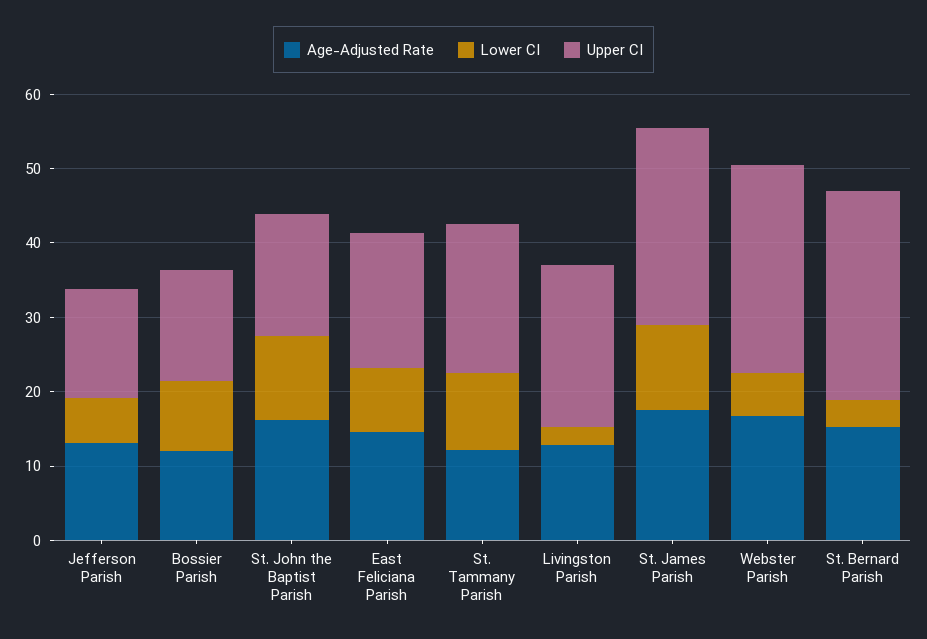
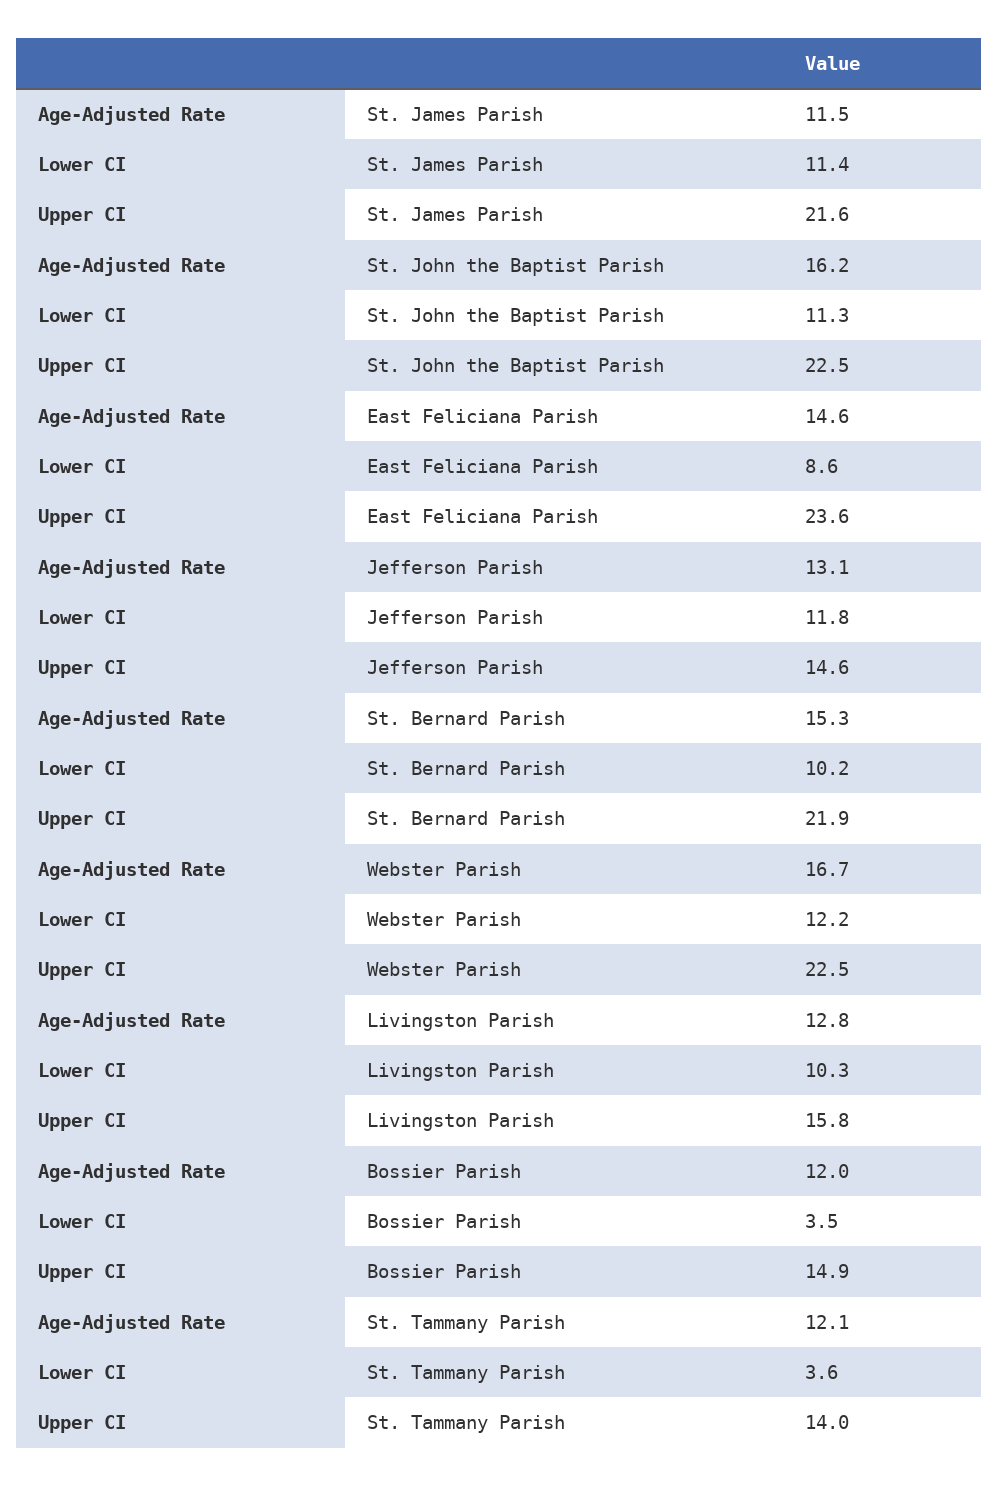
Lower CI, Jefferson Parish: 6 -> 11.8
Lower CI, Bossier Parish: 10 -> 3.5
Upper CI, St. John the Baptist Parish: 16 -> 22.5
Upper CI, East Feliciana Parish: 18 -> 23.6
Lower CI, St. Tammany Parish: 10 -> 3.6
Upper CI, St. Tammany Parish: 20 -> 14
Lower CI, Livingston Parish: 2 -> 10.3
Upper CI, Livingston Parish: 22 -> 15.8
Age-Adjusted Rate, St. James Parish: 18 -> 11.5
Upper CI, St. James Parish: 26 -> 21.6
Lower CI, Webster Parish: 6 -> 12.2
Upper CI, Webster Parish: 28 -> 22.5
Lower CI, St. Bernard Parish: 4 -> 10.2
Upper CI, St. Bernard Parish: 28 -> 21.9

